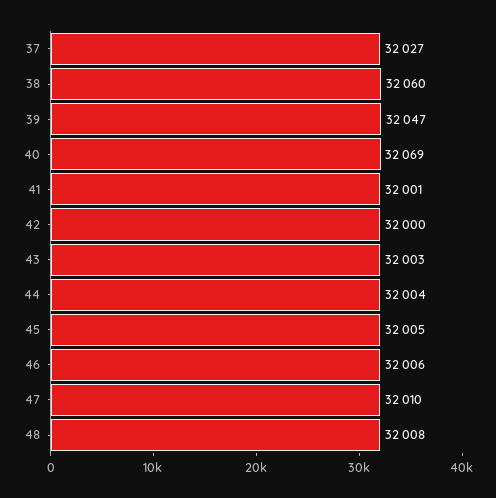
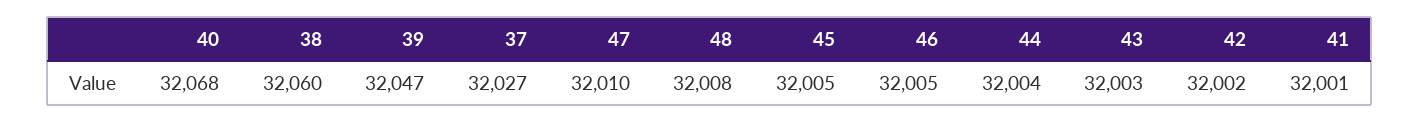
40: 32069 -> 32068
42: 32000 -> 32002
46: 32006 -> 32005

